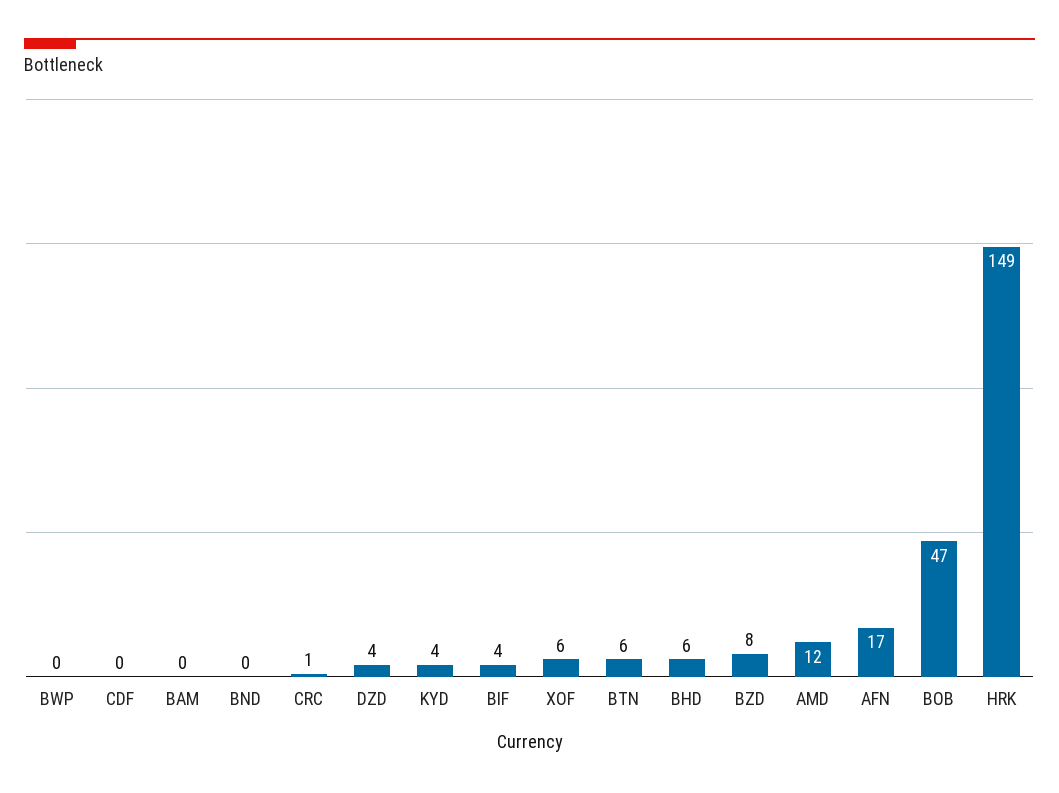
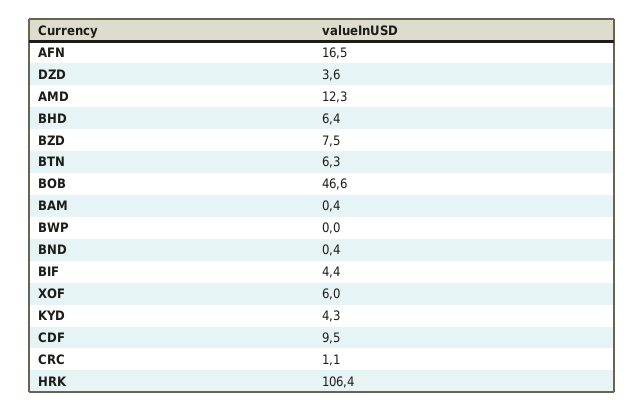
CDF: 0 -> 9.5
HRK: 149 -> 106.4

